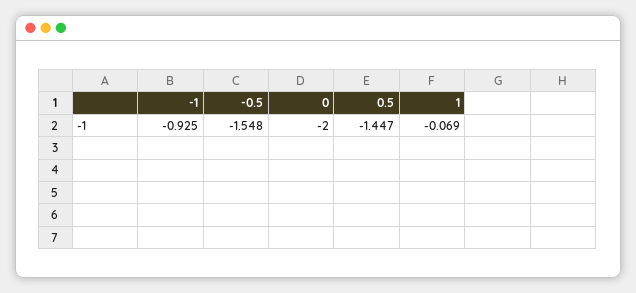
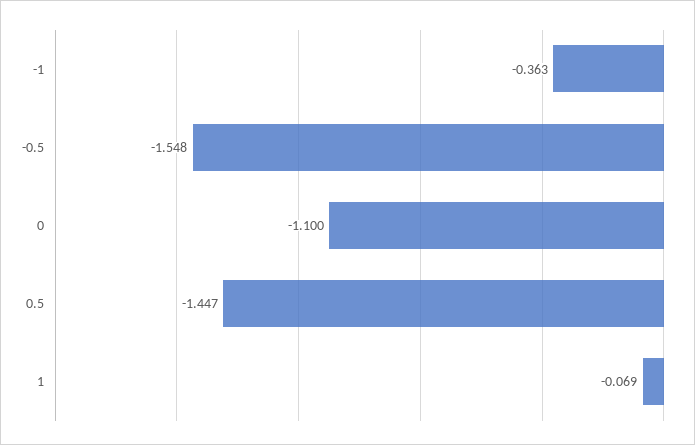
-1: -0.925 -> -0.363
0: -2 -> -1.1

